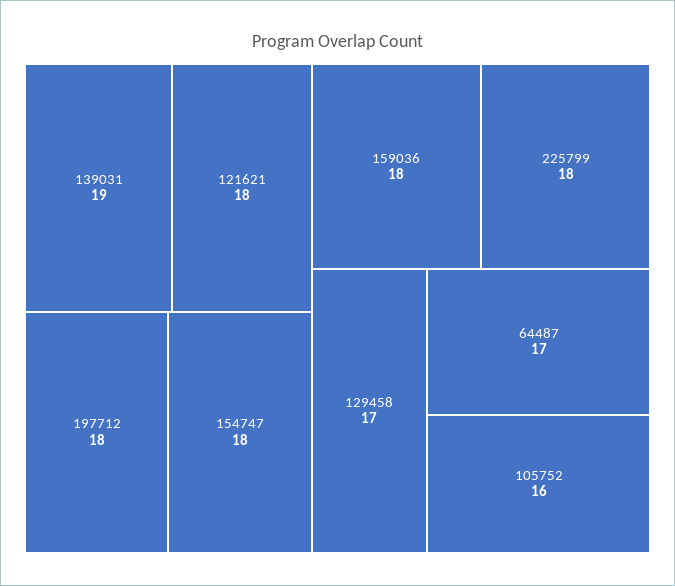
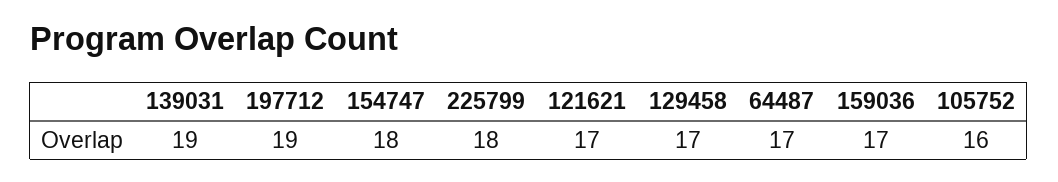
121621: 18 -> 17
197712: 18 -> 19
159036: 18 -> 17

